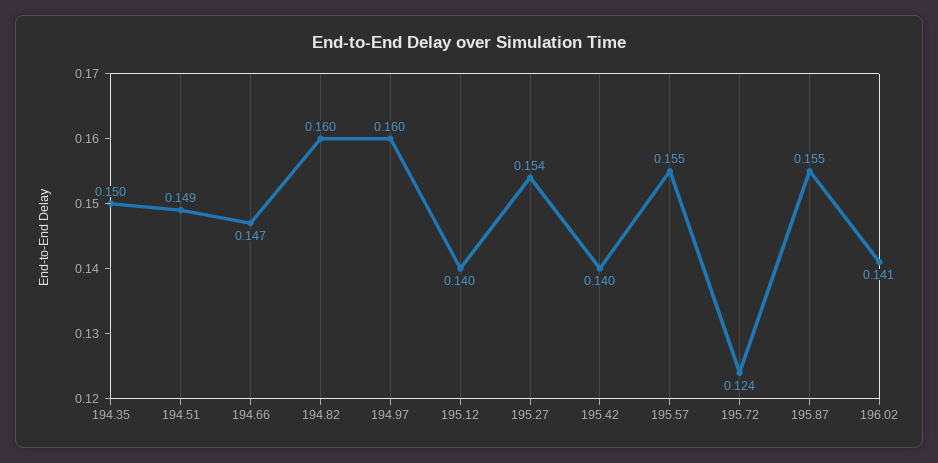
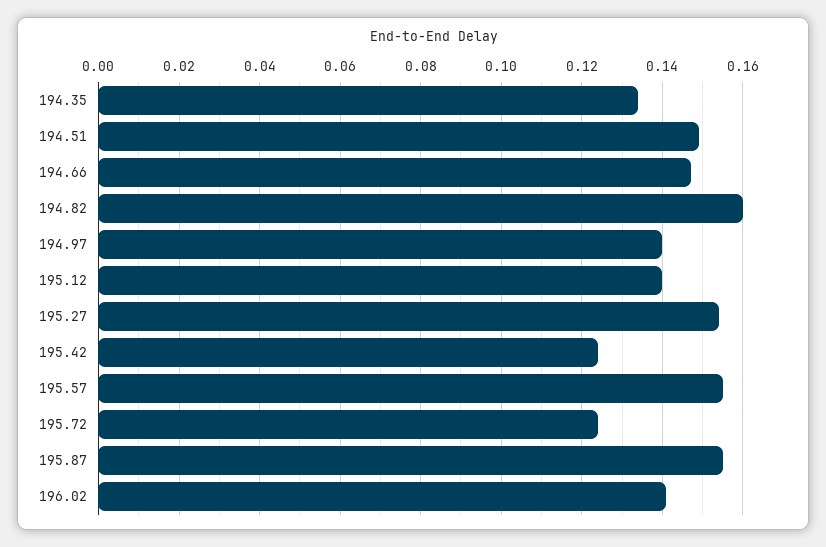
194.35: 0.15 -> 0.135
194.97: 0.16 -> 0.14
195.42: 0.14 -> 0.125

